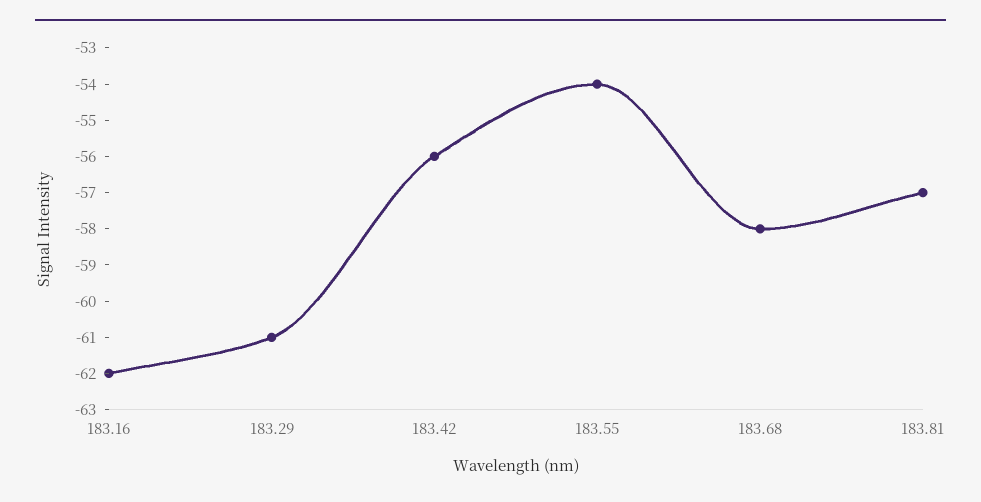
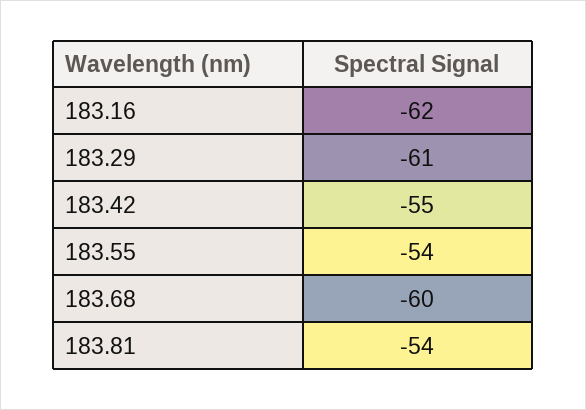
183.42: -56 -> -55
183.68: -58 -> -60
183.81: -57 -> -54

